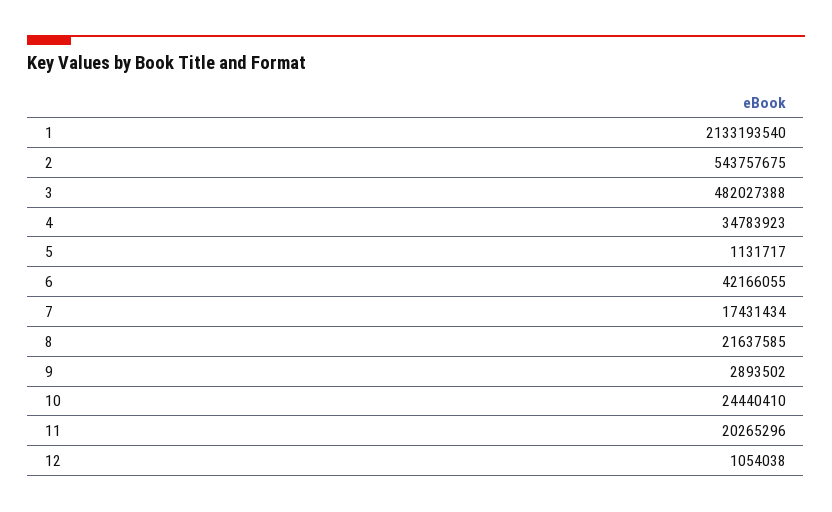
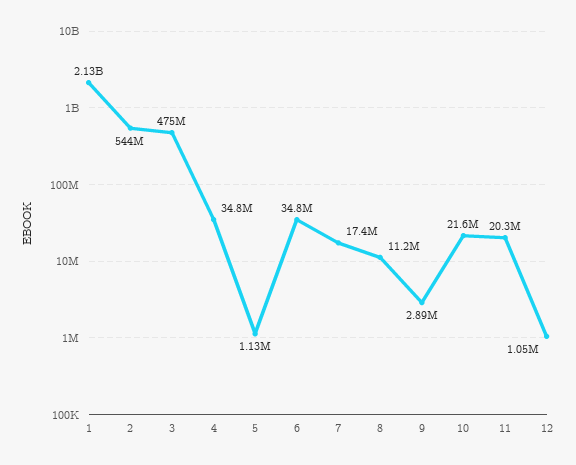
3: 482027388 -> 475000000
6: 42166055 -> 34800000
8: 21637585 -> 11200000
10: 24440410 -> 21600000

